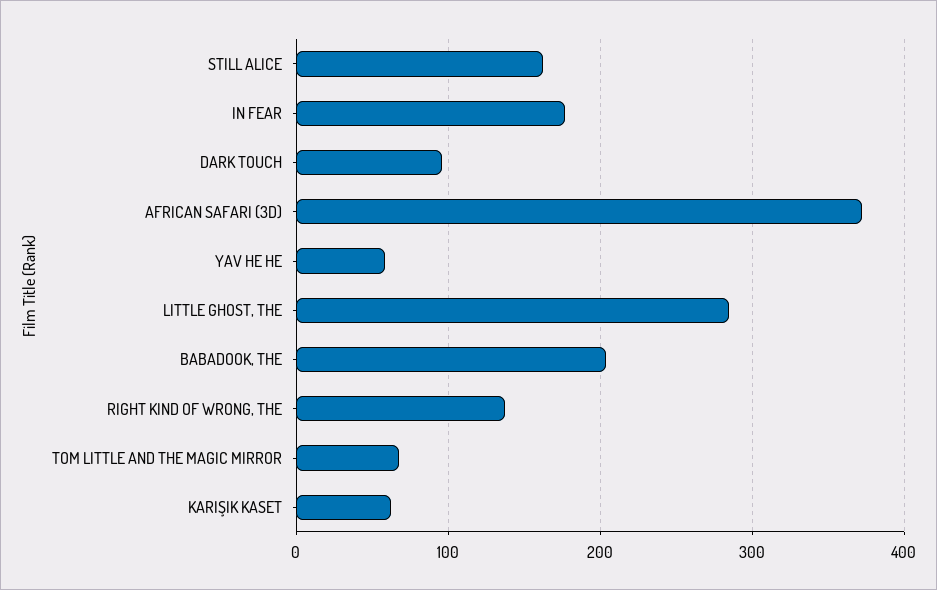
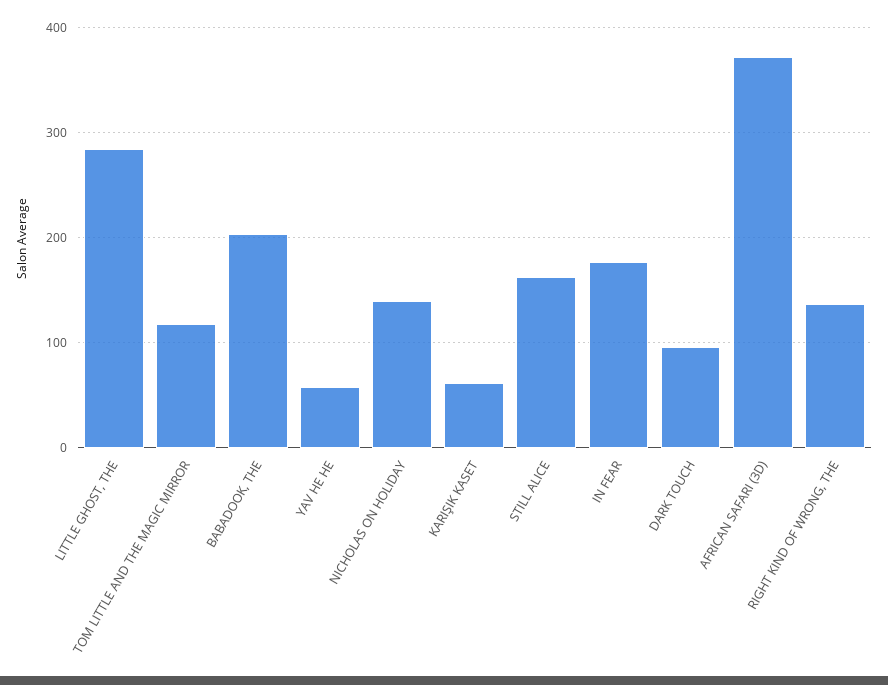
TOM LITTLE AND THE MAGIC MIRROR: 70 -> 120
NICHOLAS ON HOLIDAY: none -> 140

